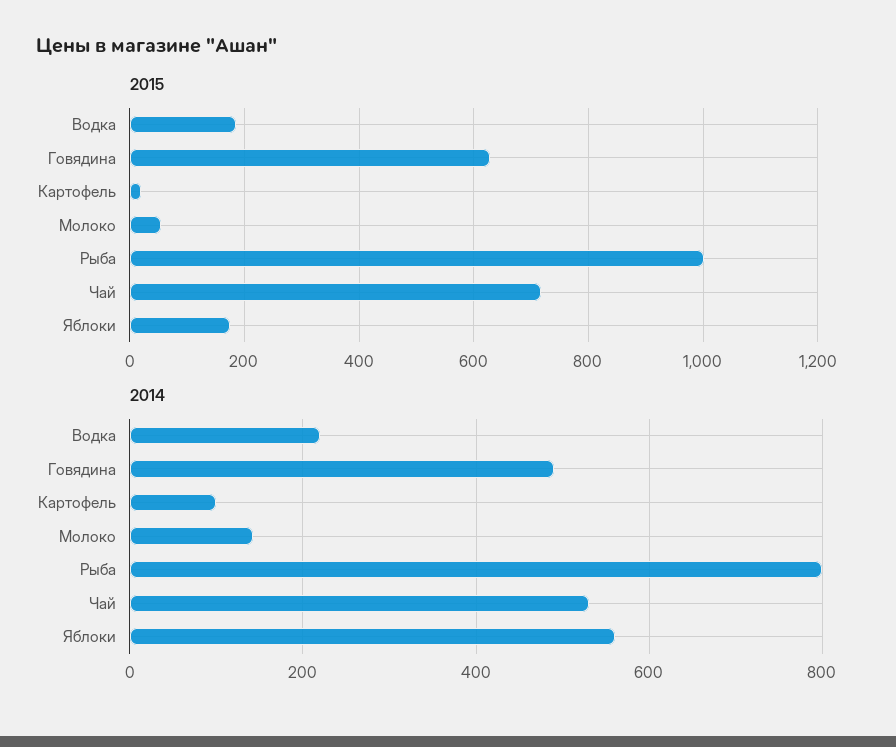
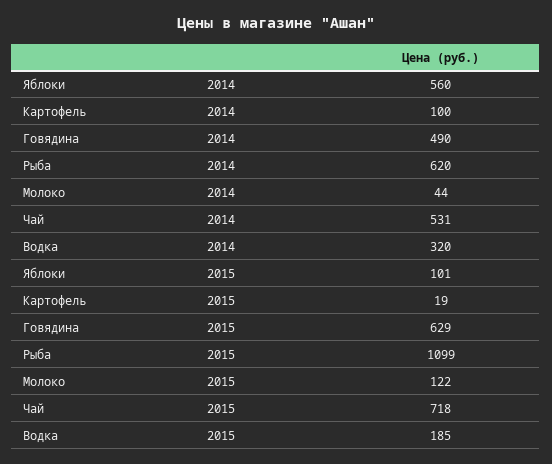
2015, Молоко: 60 -> 122
2015, Рыба: 1000 -> 1099
2015, Яблоки: 180 -> 101
2014, Водка: 220 -> 320
2014, Молоко: 140 -> 44
2014, Рыба: 800 -> 620

